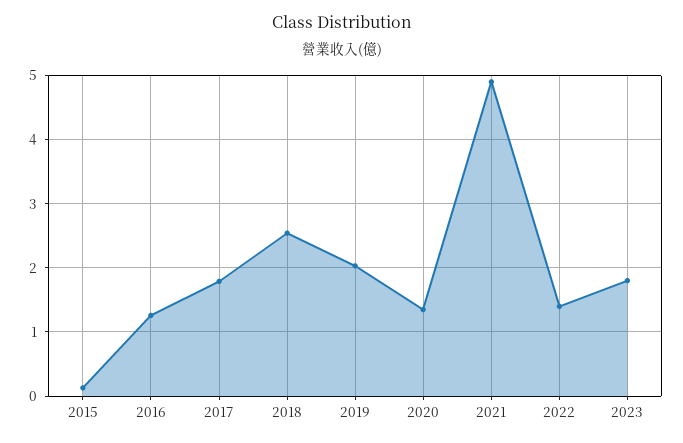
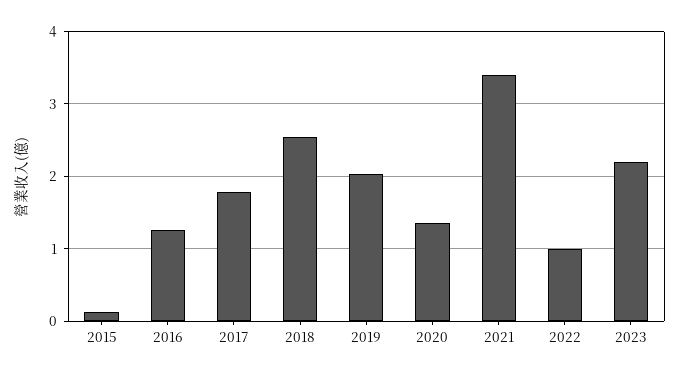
2021: 4.9 -> 3.4
2022: 1.4 -> 1
2023: 1.8 -> 2.2

